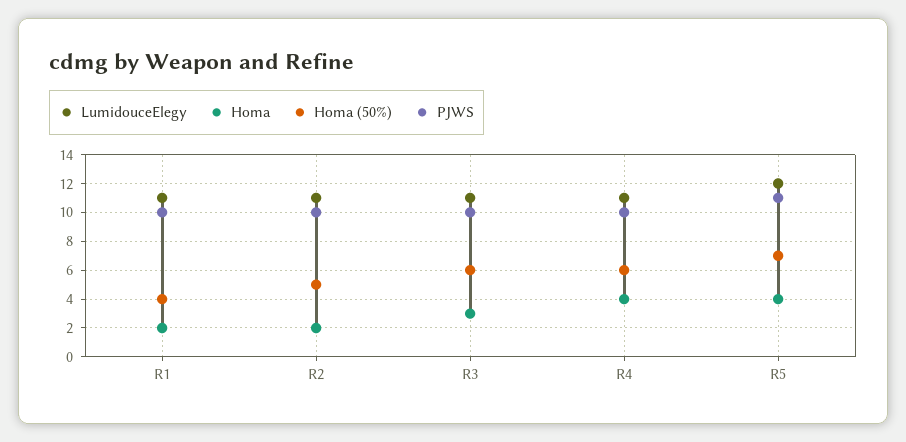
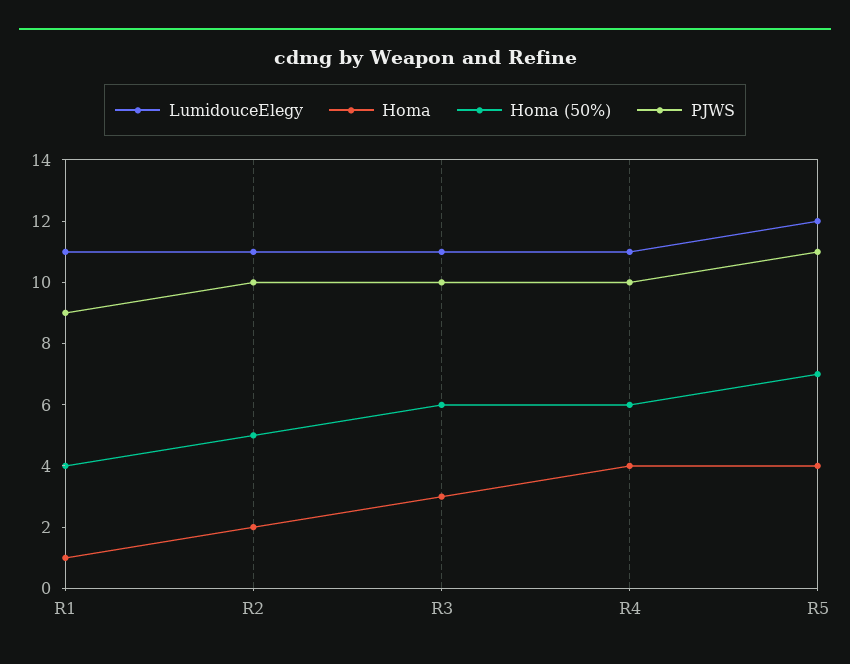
Homa, R1: 2 -> 1
PJWS, R1: 10 -> 9

